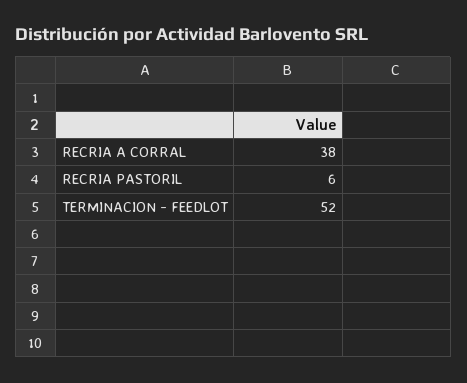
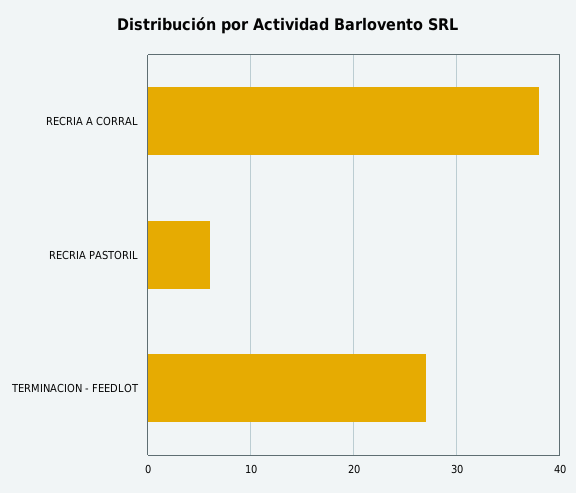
TERMINACION - FEEDLOT: 52 -> 27

